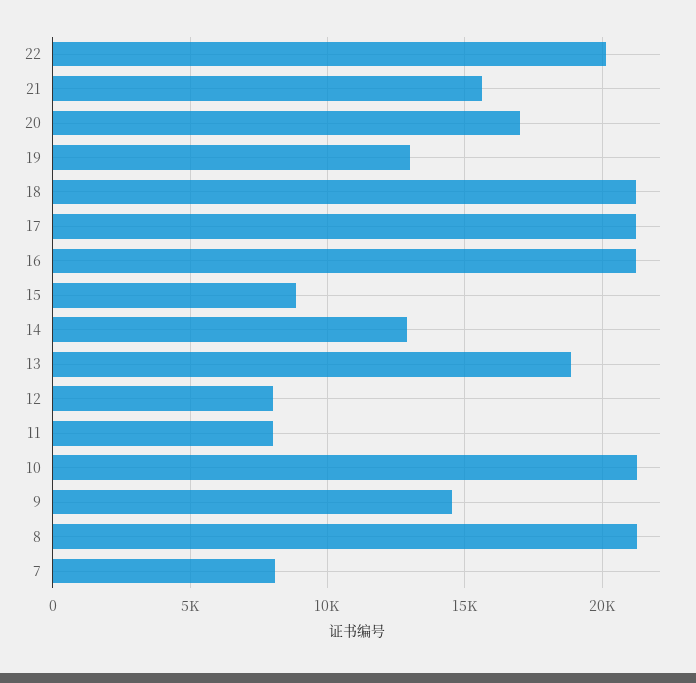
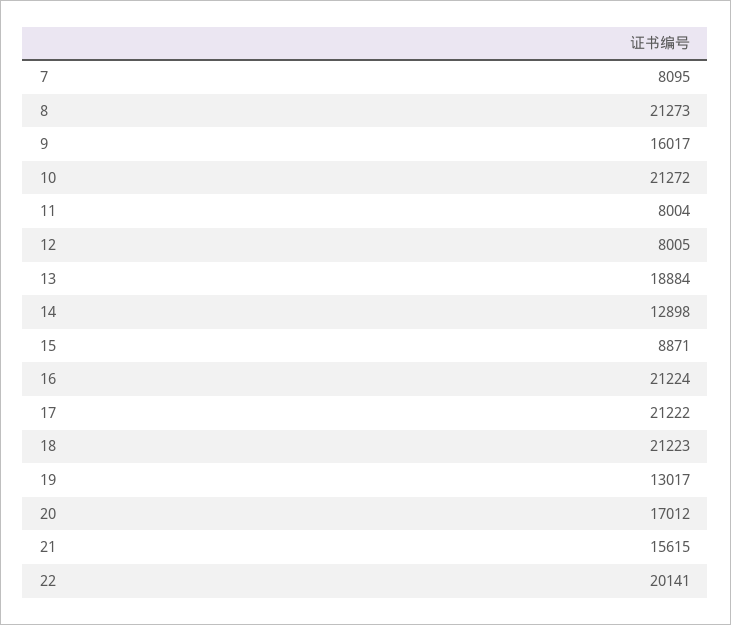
9: 14500 -> 16017

